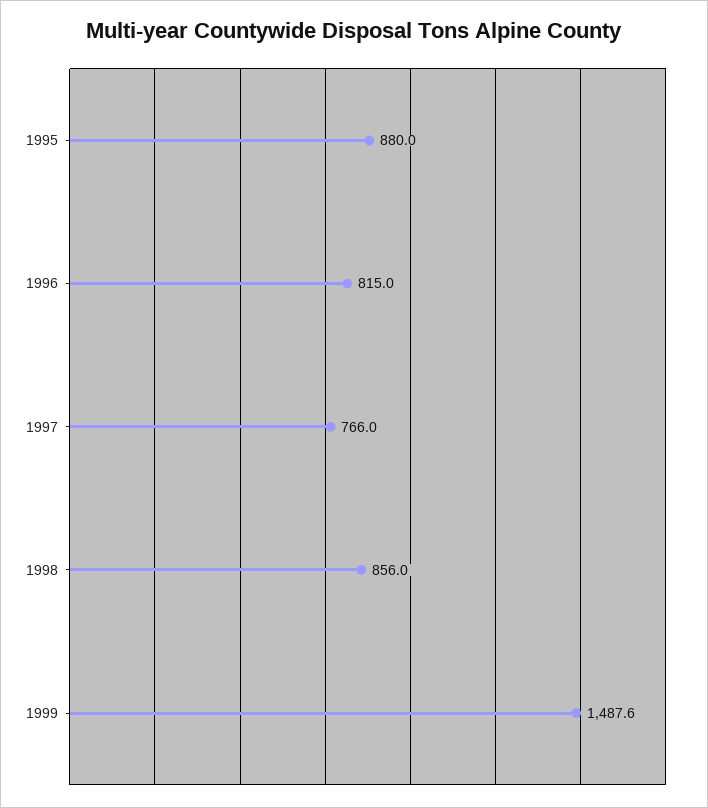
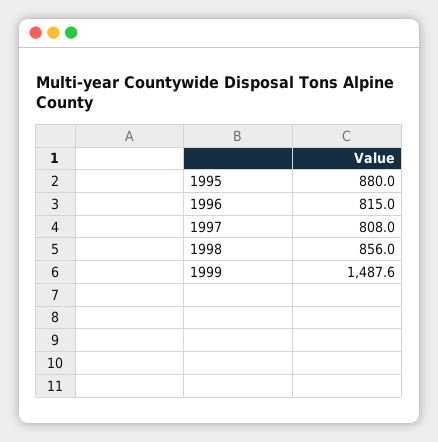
1997: 766 -> 808

